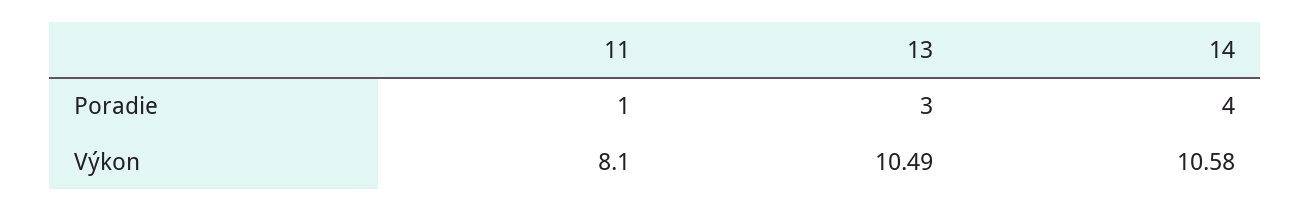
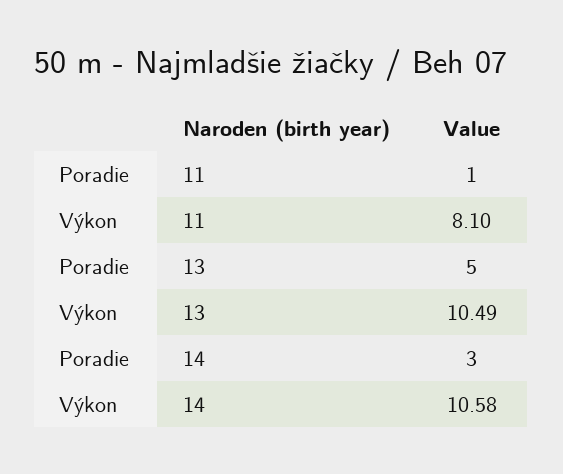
13, Poradie: 3 -> 5
14, Poradie: 4 -> 3

